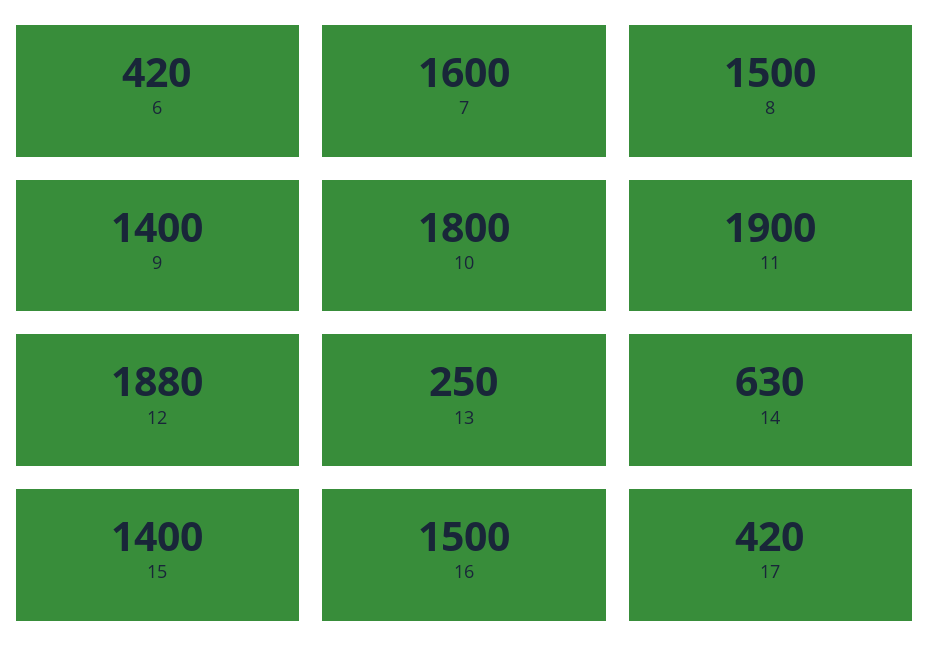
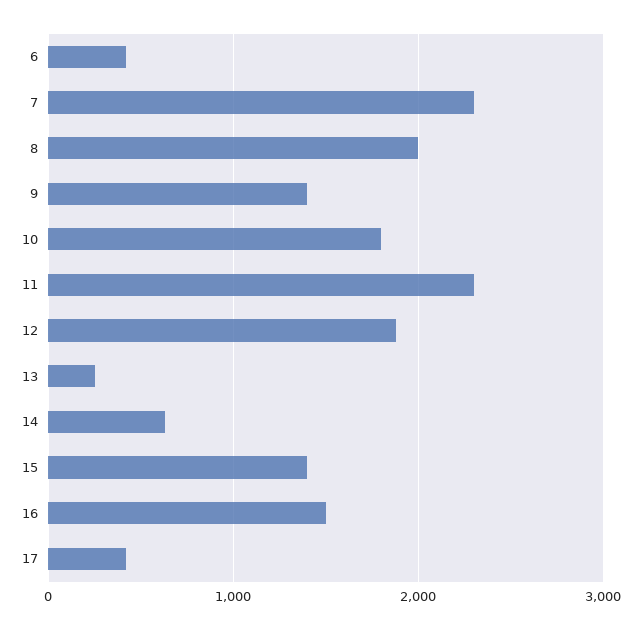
7: 1600 -> 2300
8: 1500 -> 2000
11: 1900 -> 2300

